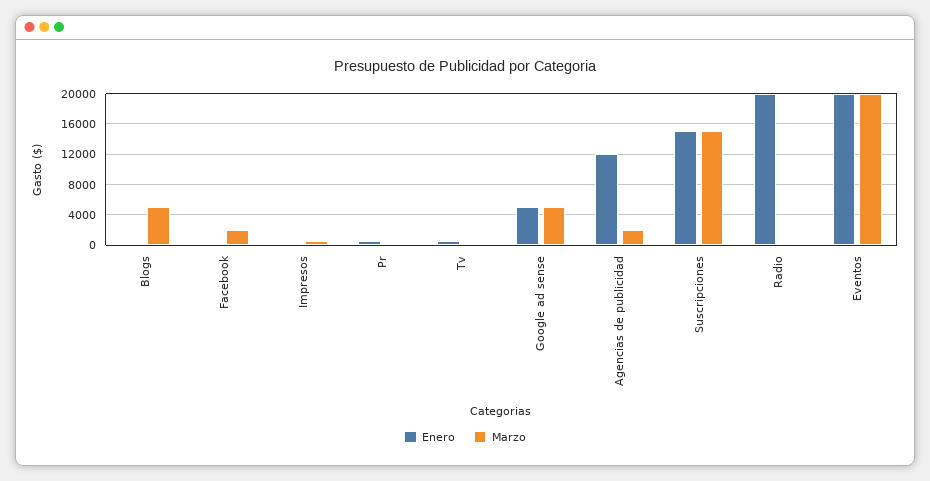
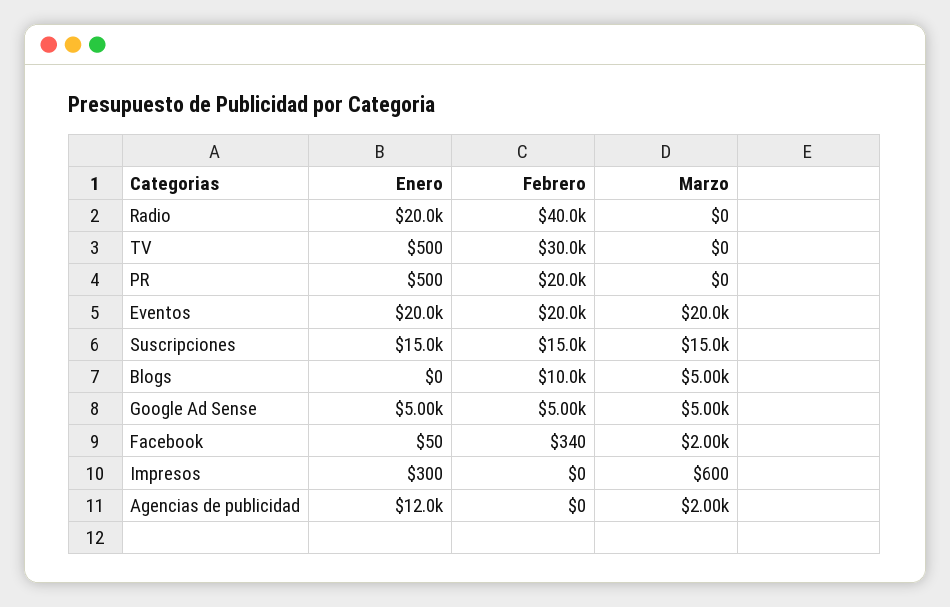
Febrero, Radio: none -> 40000
Febrero, Tv: none -> 30000
Febrero, Pr: none -> 20000
Febrero, Eventos: none -> 20000
Febrero, Suscripciones: none -> 15000
Febrero, Blogs: none -> 10000
Febrero, Google ad sense: none -> 5000
Febrero, Facebook: none -> 340
Febrero, Impresos: none -> 0
Febrero, Agencias de publicidad: none -> 0

